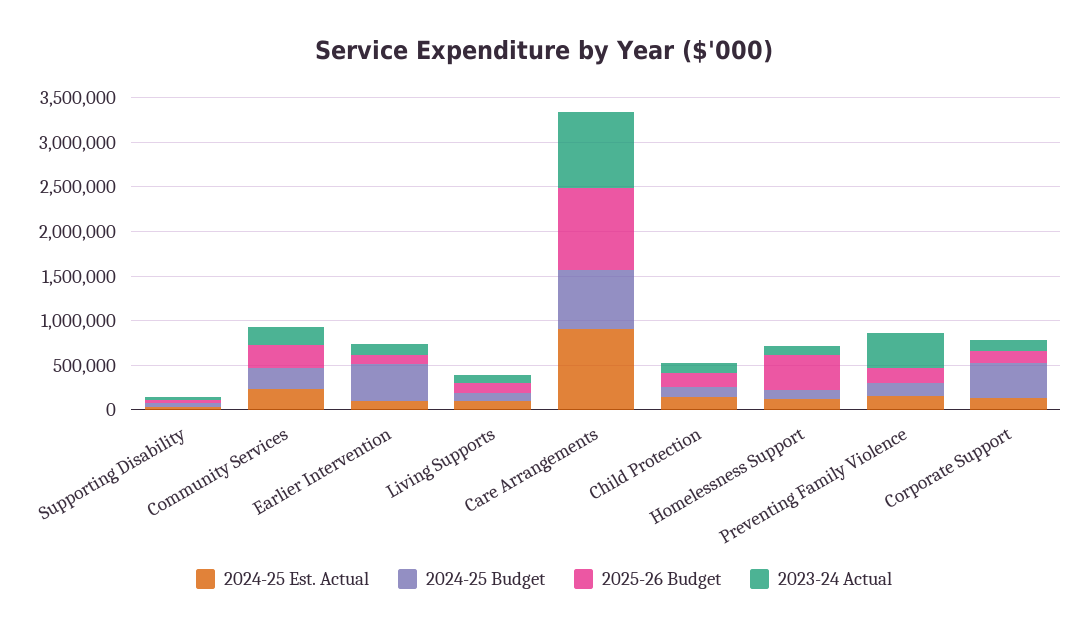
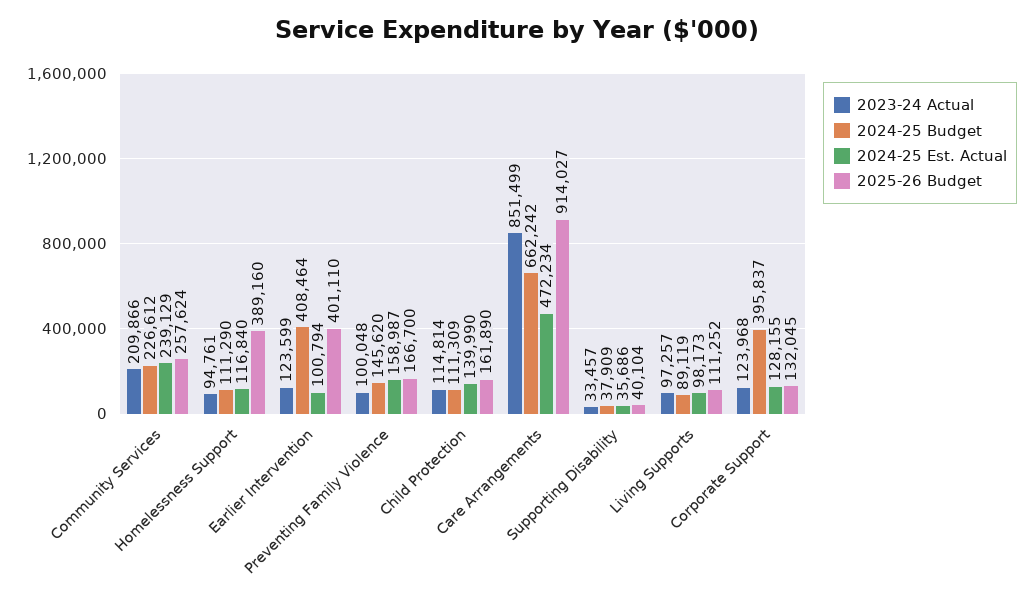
2025-26 Budget, Earlier Intervention: 100000 -> 401110
2024-25 Est. Actual, Care Arrangements: 900000 -> 472234
2023-24 Actual, Preventing Family Violence: 400000 -> 100048

